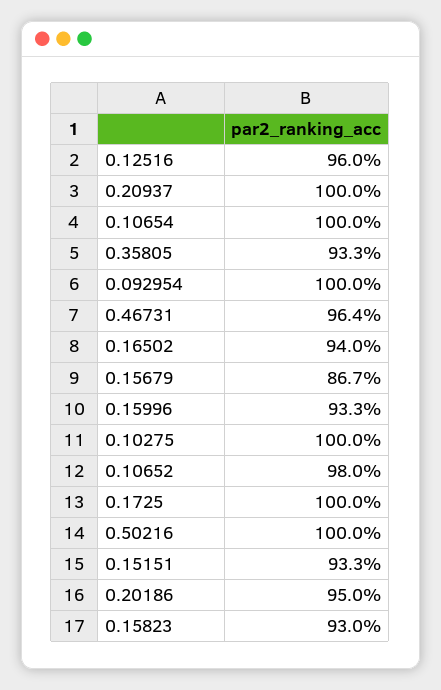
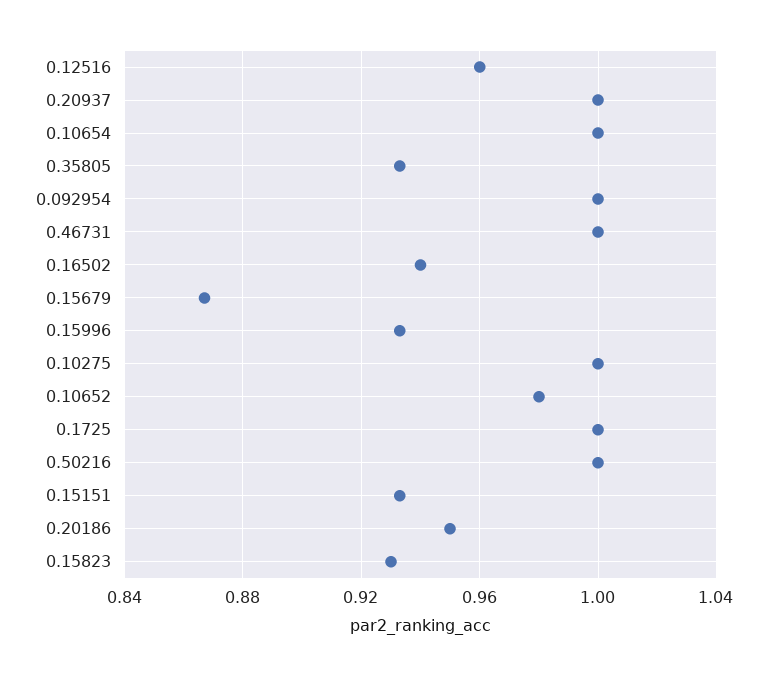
0.46731: 0.964 -> 1

